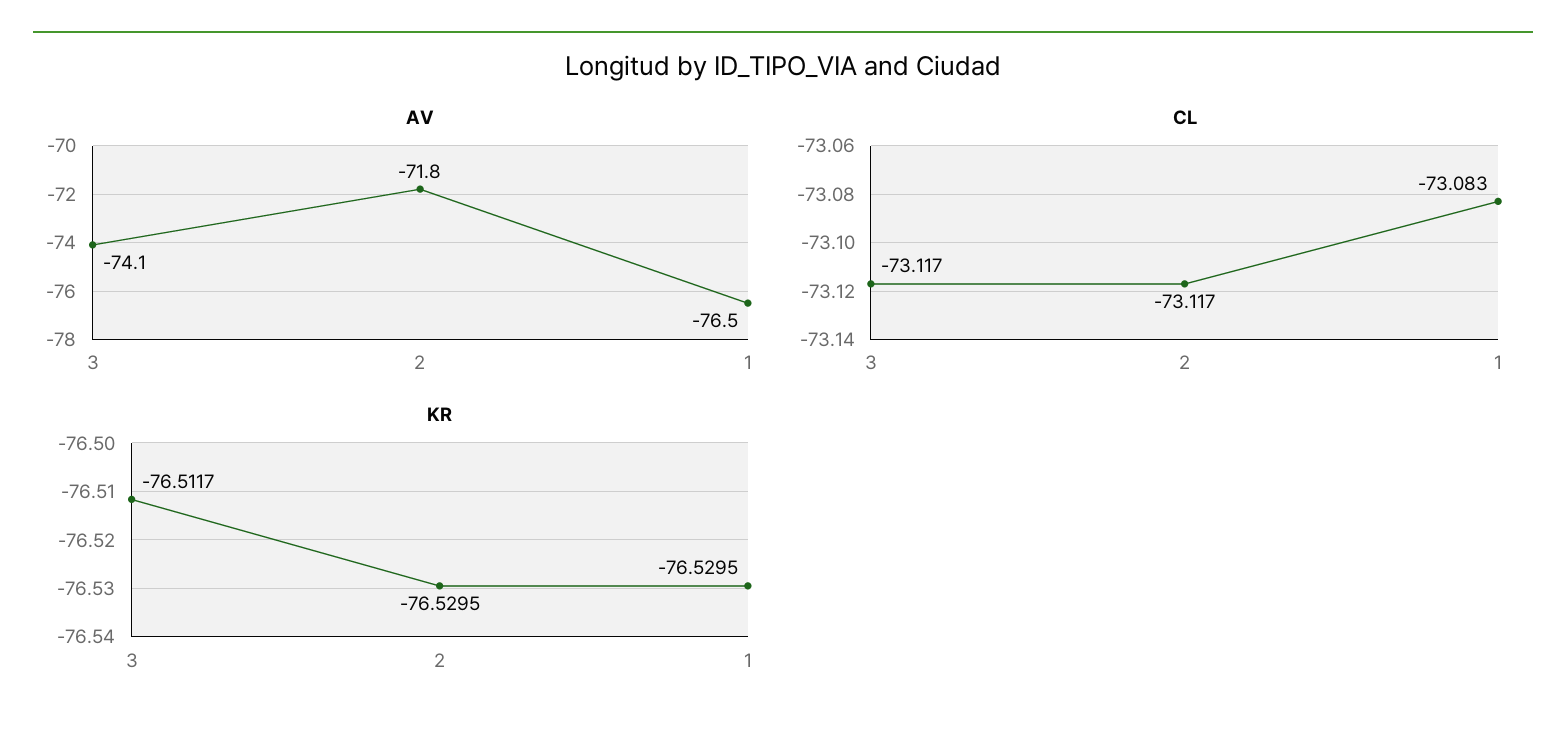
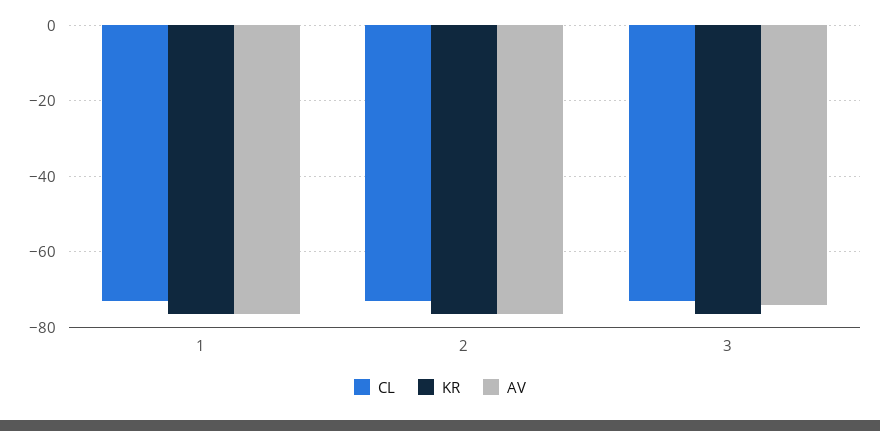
AV, 2: -71.8 -> -76

